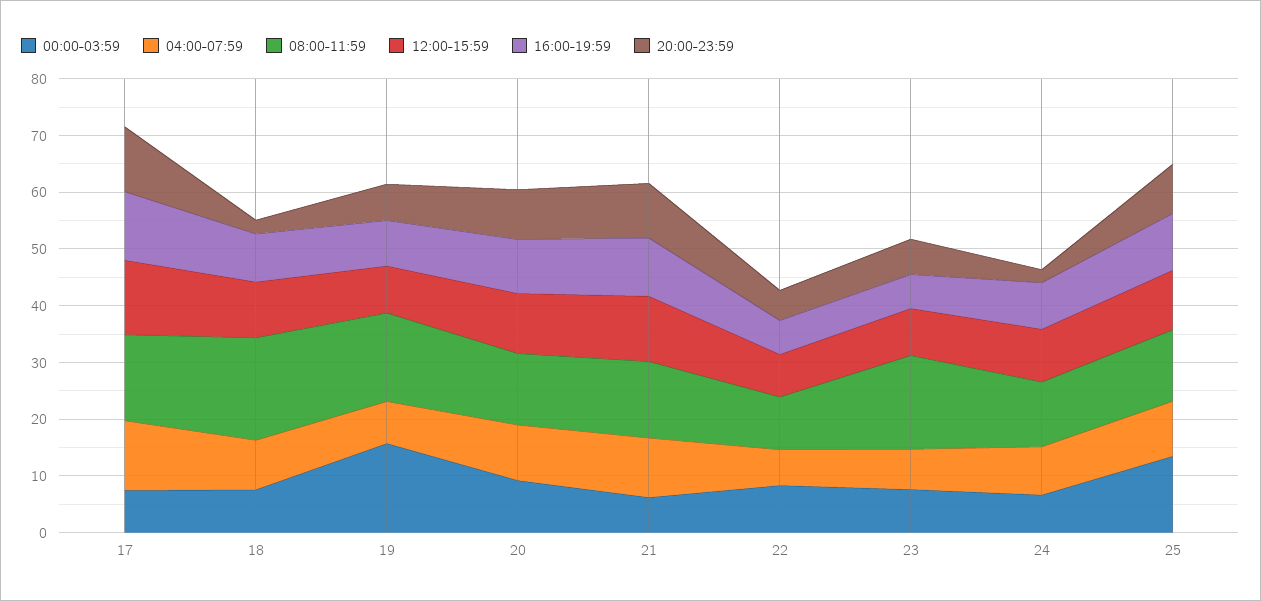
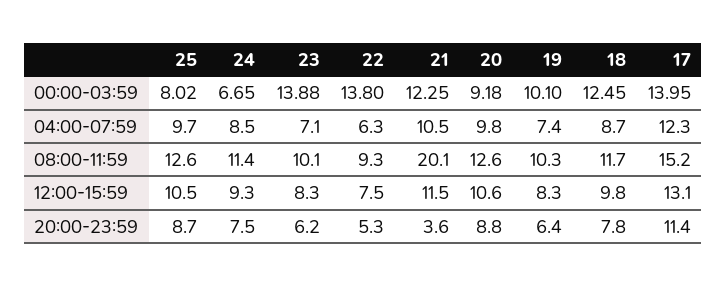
00:00-03:59, 17: 8 -> 13.95
16:00-19:59, 17: 12 -> none
00:00-03:59, 18: 8 -> 12.45
08:00-11:59, 18: 18 -> 11.7
16:00-19:59, 18: 8 -> none
20:00-23:59, 18: 2 -> 7.8
00:00-03:59, 19: 16 -> 10.1
08:00-11:59, 19: 16 -> 10.3
16:00-19:59, 19: 8 -> none
16:00-19:59, 20: 10 -> none
00:00-03:59, 21: 6 -> 12.25
08:00-11:59, 21: 14 -> 20.1
16:00-19:59, 21: 10 -> none
20:00-23:59, 21: 10 -> 3.6
00:00-03:59, 22: 8 -> 13.8
16:00-19:59, 22: 6 -> none
00:00-03:59, 23: 8 -> 13.88
08:00-11:59, 23: 16 -> 10.1
16:00-19:59, 23: 6 -> none
16:00-19:59, 24: 8 -> none
20:00-23:59, 24: 2 -> 7.5
00:00-03:59, 25: 14 -> 8.02
16:00-19:59, 25: 10 -> none

